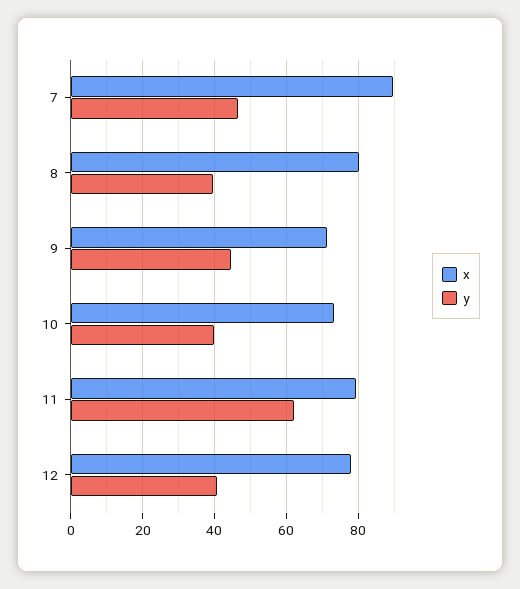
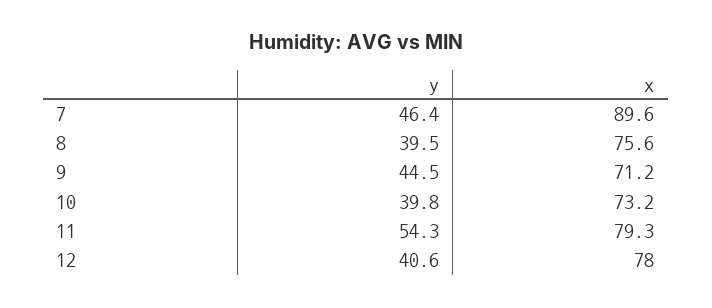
x, 8: 80 -> 75.6
y, 11: 62 -> 54.3

